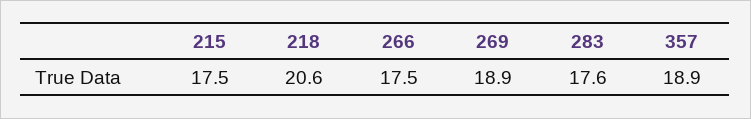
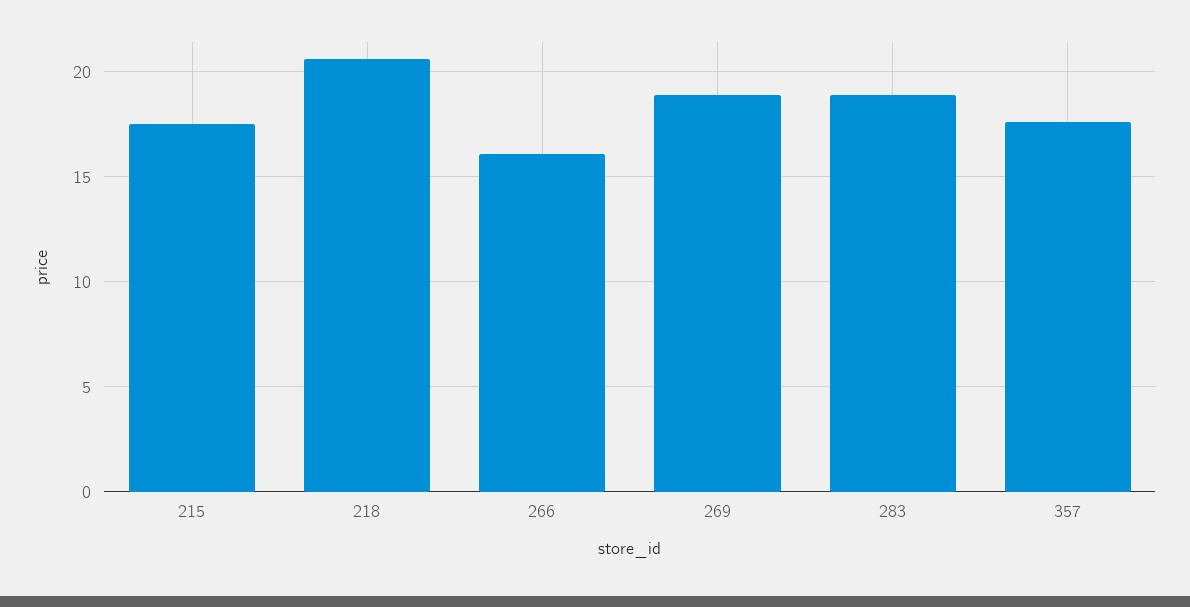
266: 17.5 -> 16
283: 17.6 -> 19
357: 18.9 -> 17.5

